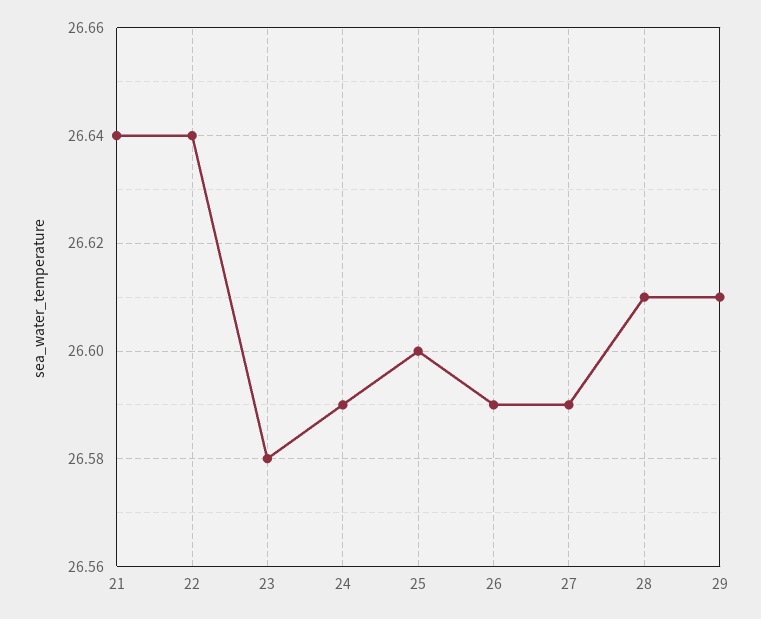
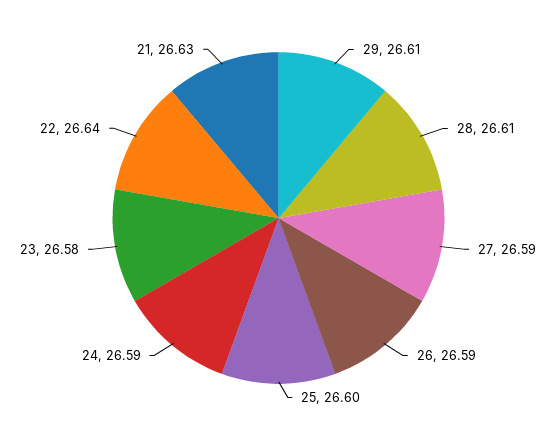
21: 26.64 -> 26.63

